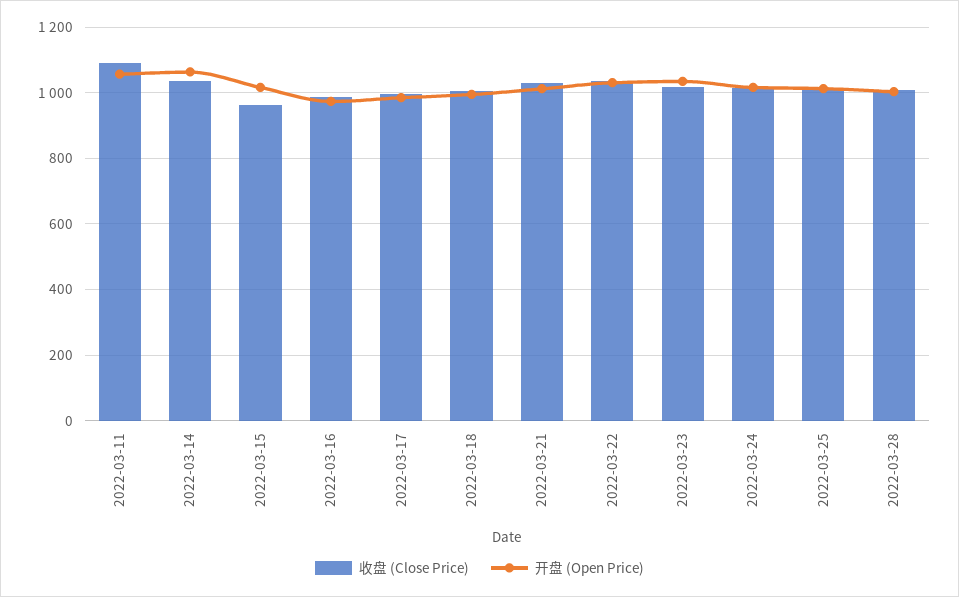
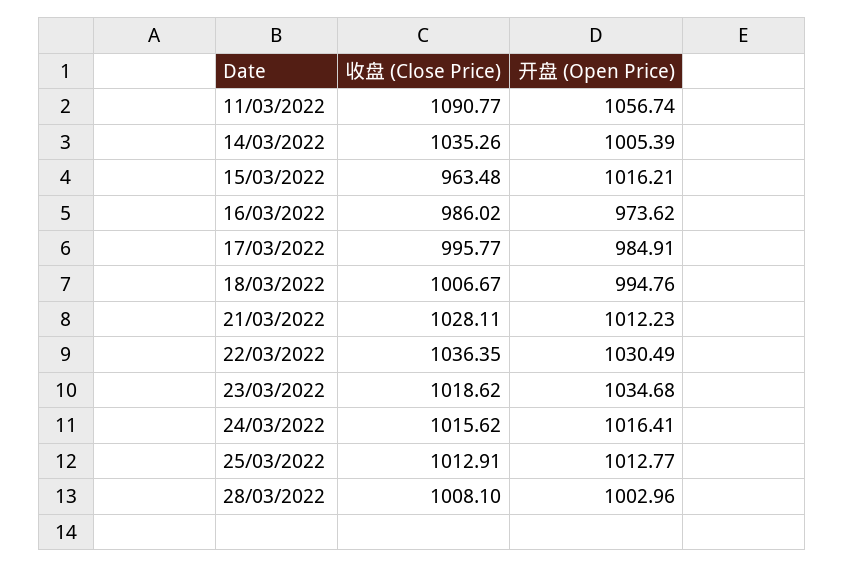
开盘 (Open Price), 2022-03-14: 1060 -> 1005.39

